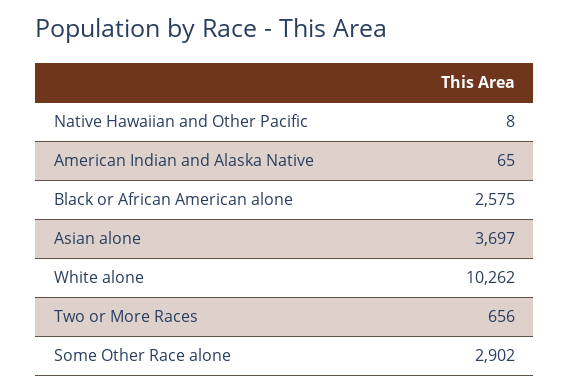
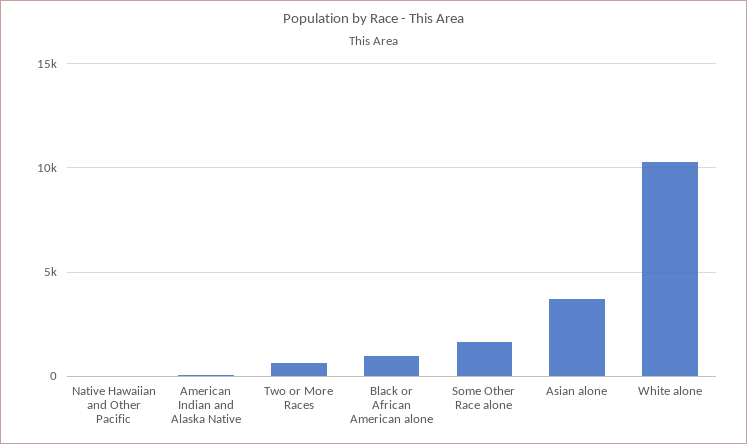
Black or African American alone: 2575 -> 1000
Some Other Race alone: 2902 -> 1500

